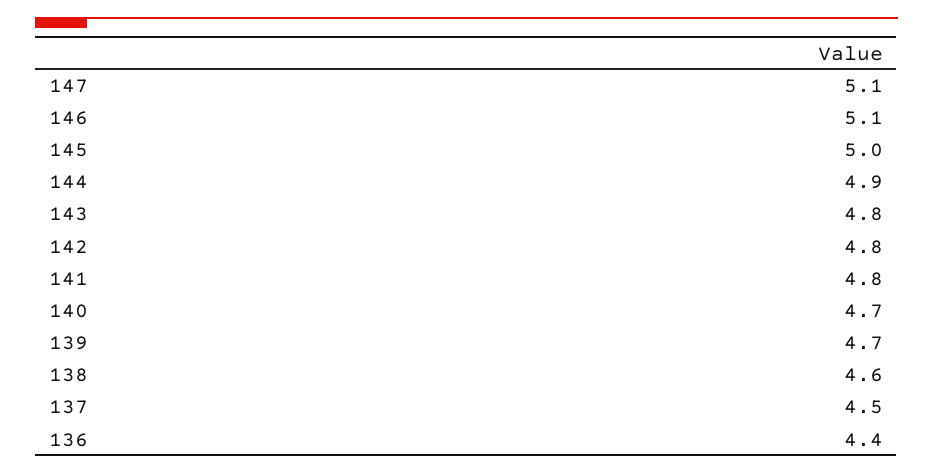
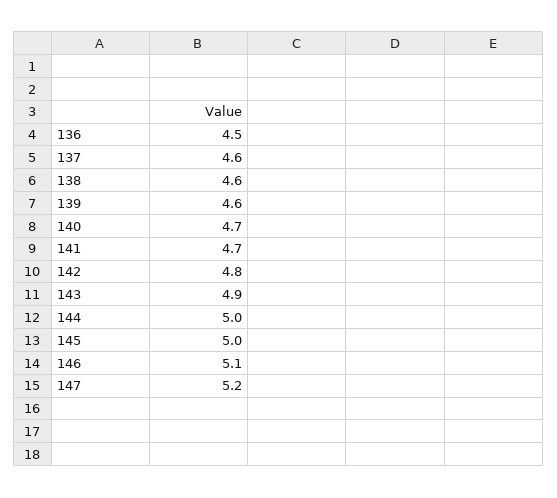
147: 5.1 -> 5.2
144: 4.9 -> 5
143: 4.8 -> 4.9
141: 4.8 -> 4.7
139: 4.7 -> 4.6
137: 4.5 -> 4.6
136: 4.4 -> 4.5

